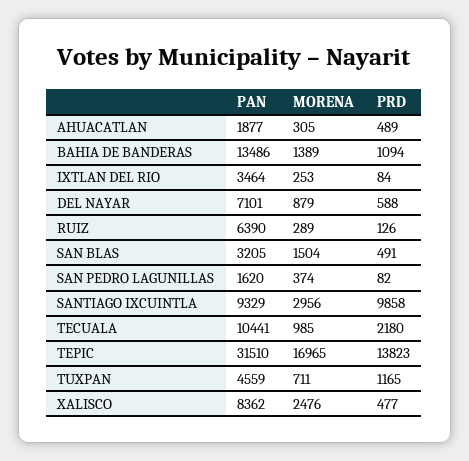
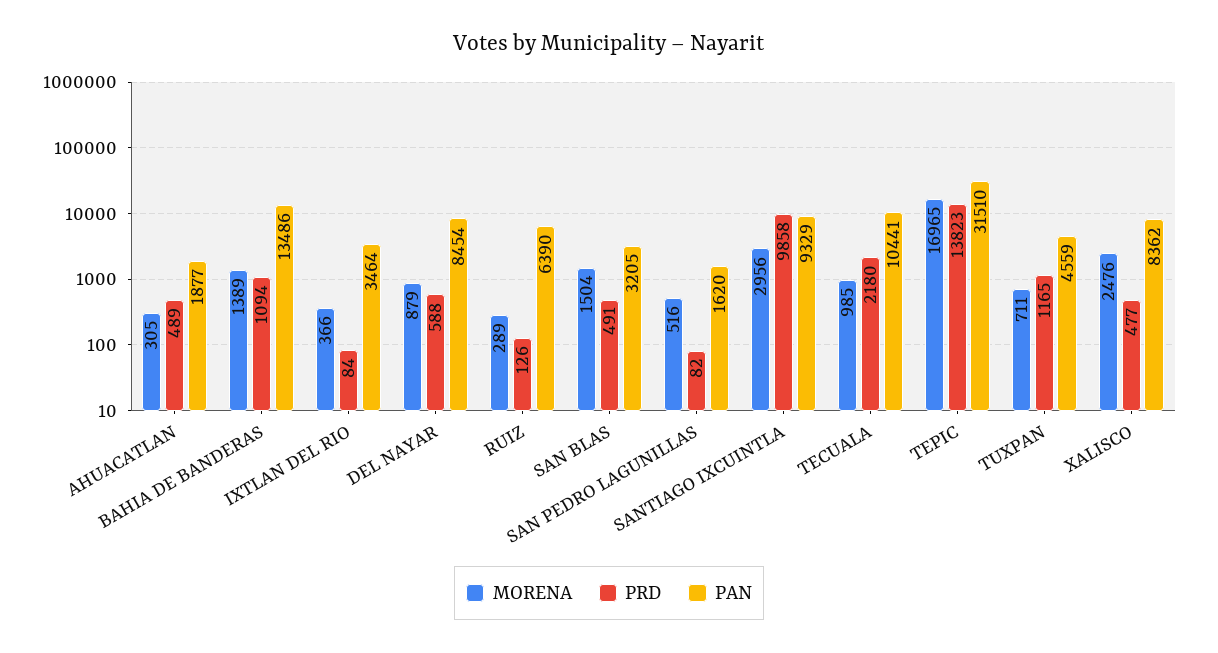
MORENA, IXTLAN DEL RIO: 253 -> 366
PAN, DEL NAYAR: 7101 -> 8454
MORENA, SAN PEDRO LAGUNILLAS: 374 -> 516

